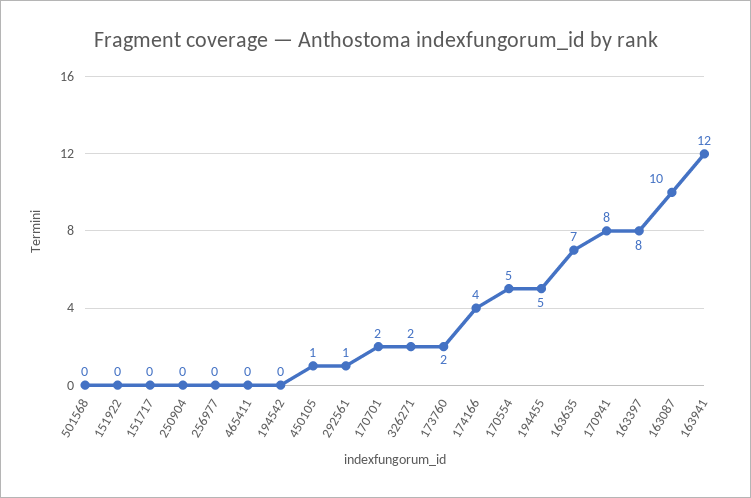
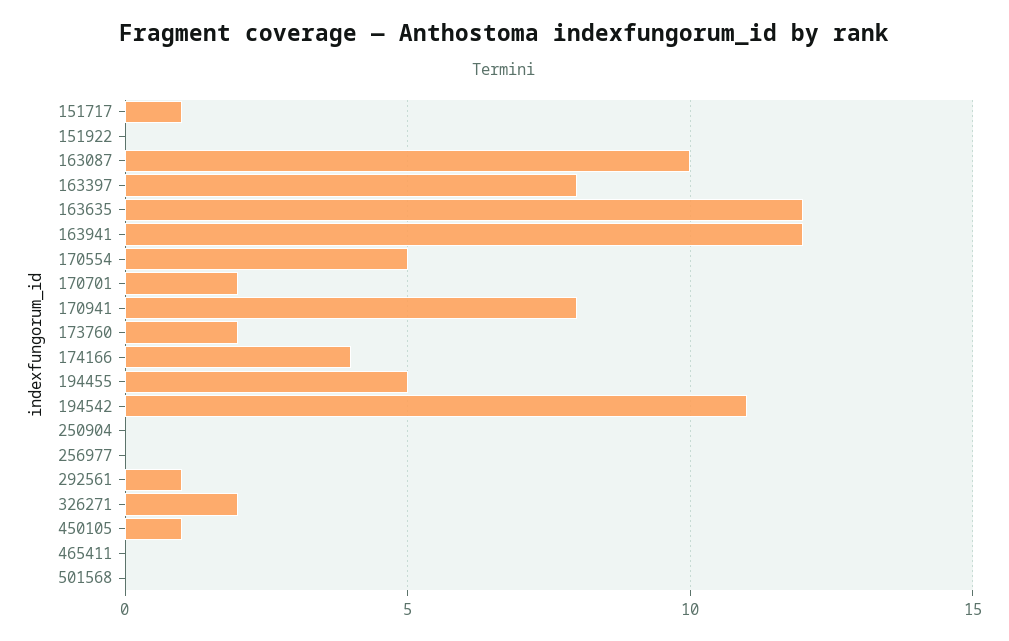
151717: 0 -> 1
194542: 0 -> 11
163635: 7 -> 12

